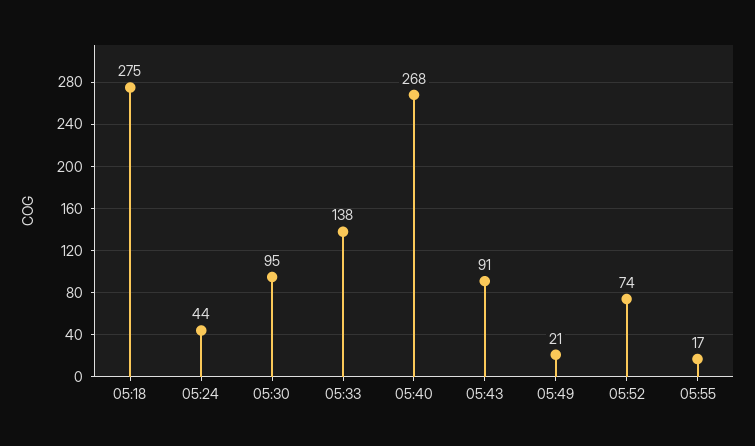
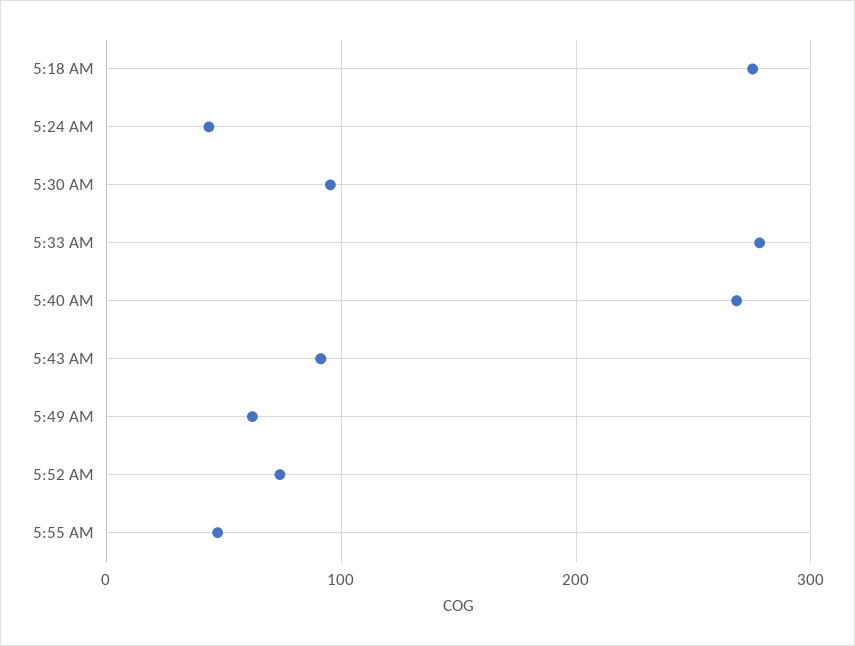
05:33: 138 -> 280
05:49: 21 -> 60
05:55: 17 -> 50

